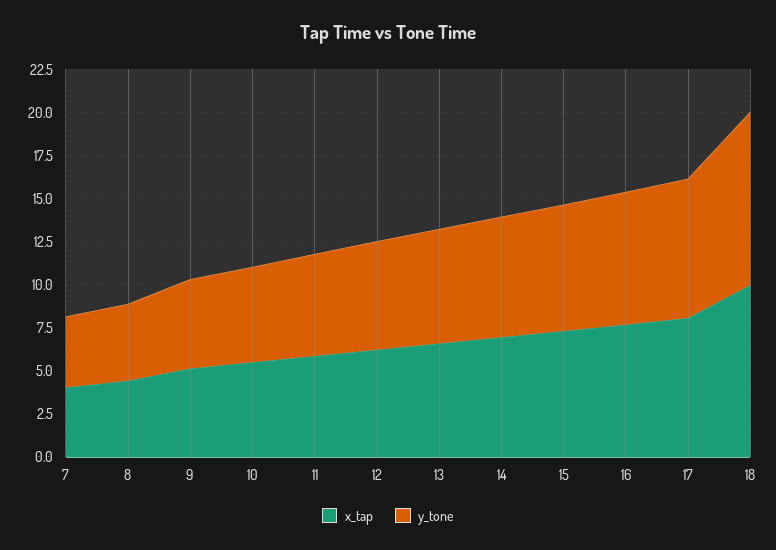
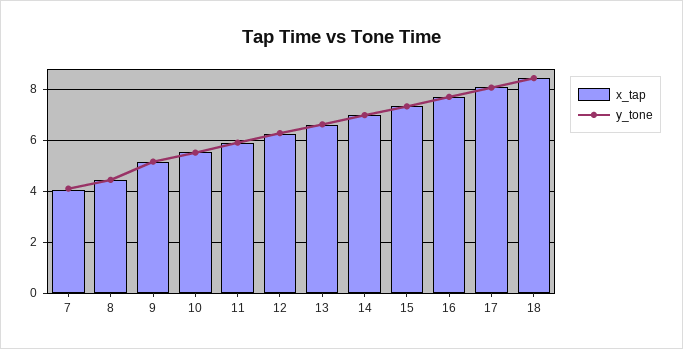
x_tap, 18: 10 -> 8.5
y_tone, 18: 10 -> 8.5

